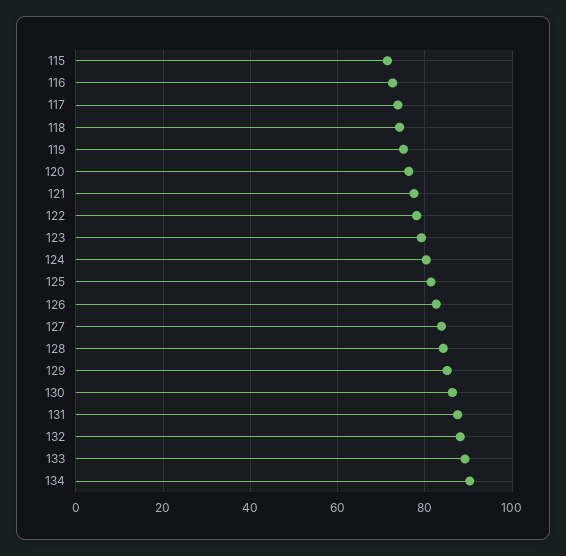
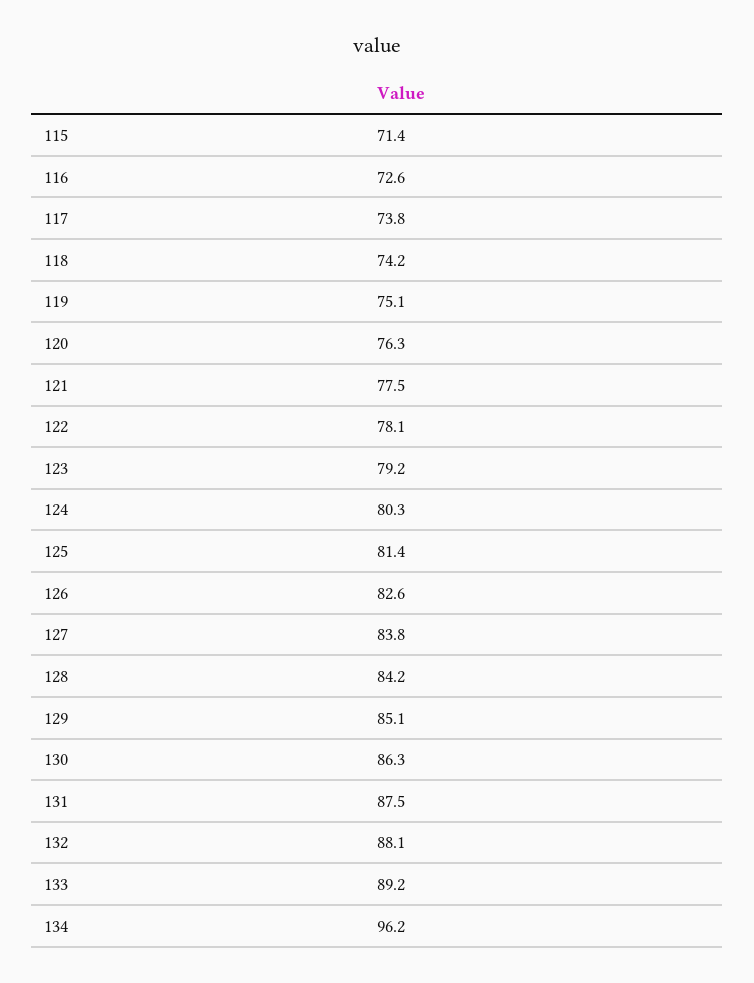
134: 90 -> 96.2

